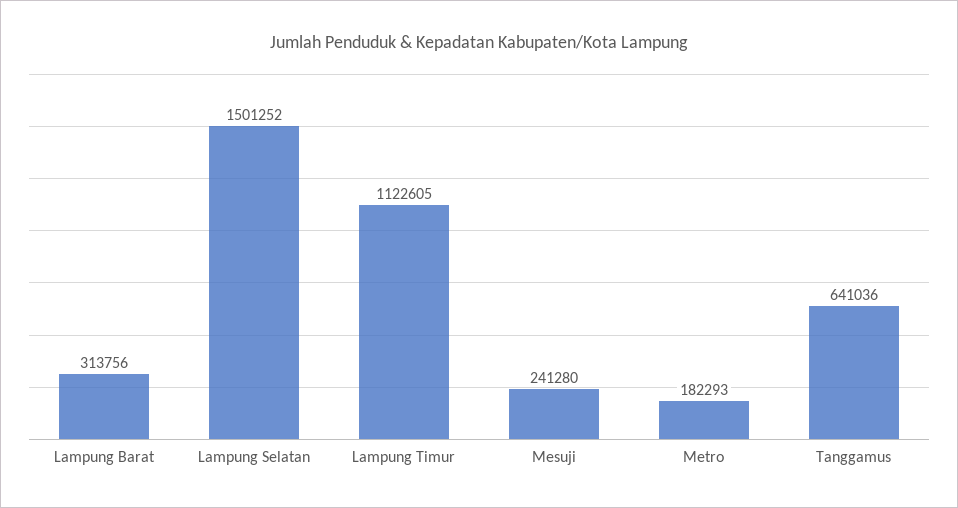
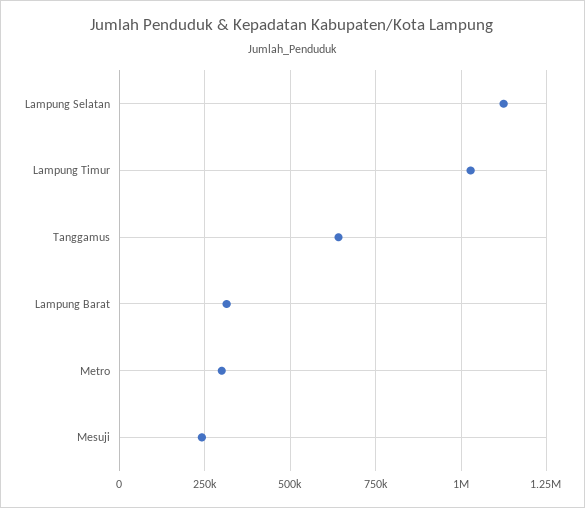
Lampung Selatan: 1501252 -> 1125000
Lampung Timur: 1122605 -> 1025000
Metro: 182293 -> 300000

